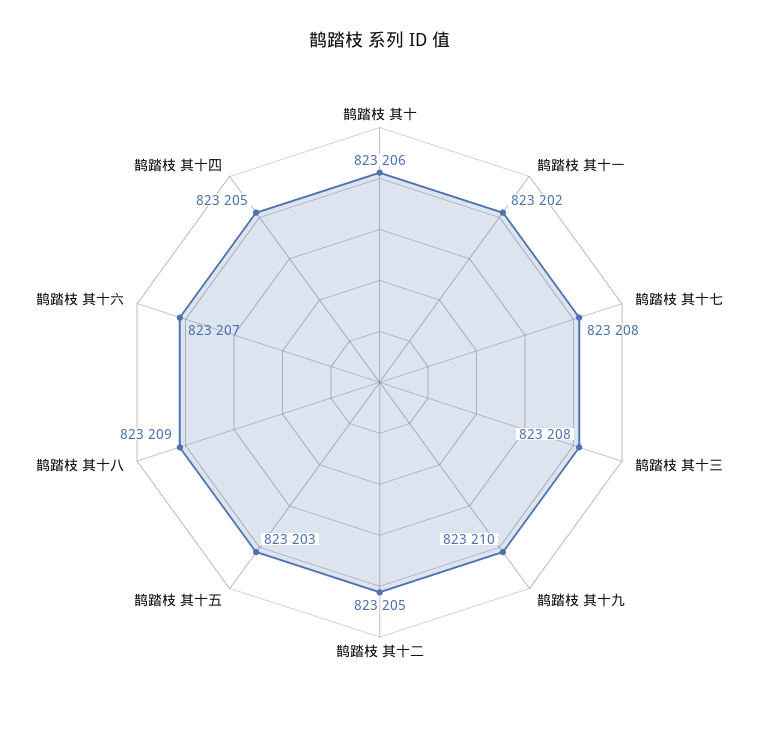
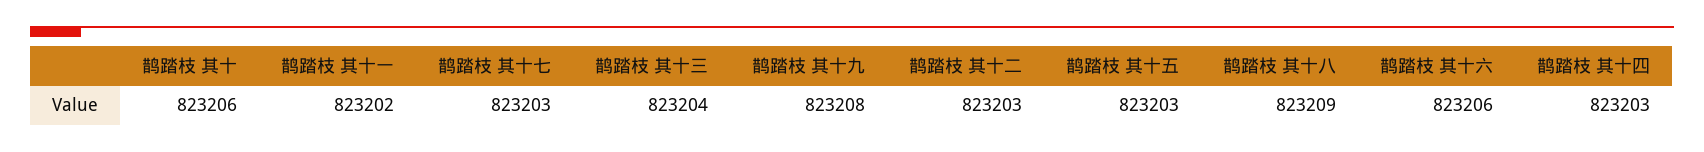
鹊踏枝 其十七: 823208 -> 823203
鹊踏枝 其十三: 823208 -> 823204
鹊踏枝 其十九: 823210 -> 823208
鹊踏枝 其十二: 823205 -> 823203
鹊踏枝 其十六: 823207 -> 823206
鹊踏枝 其十四: 823205 -> 823203

